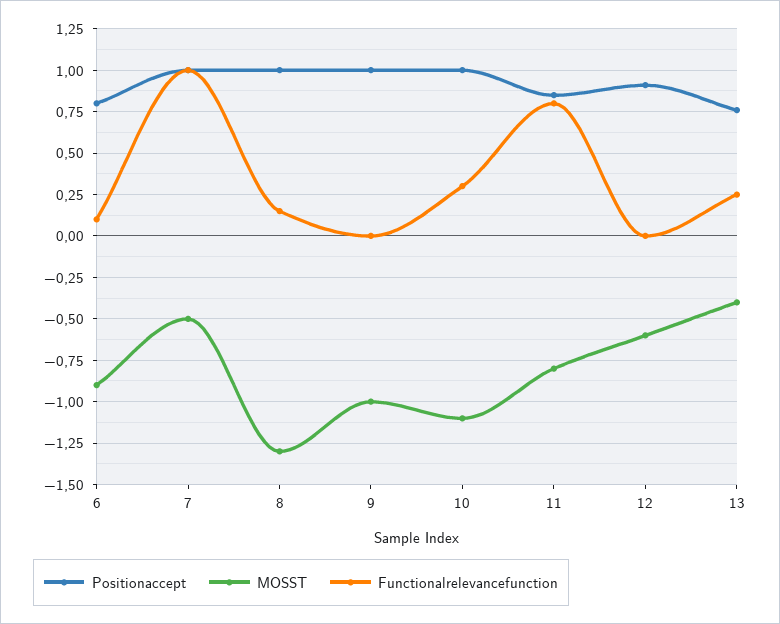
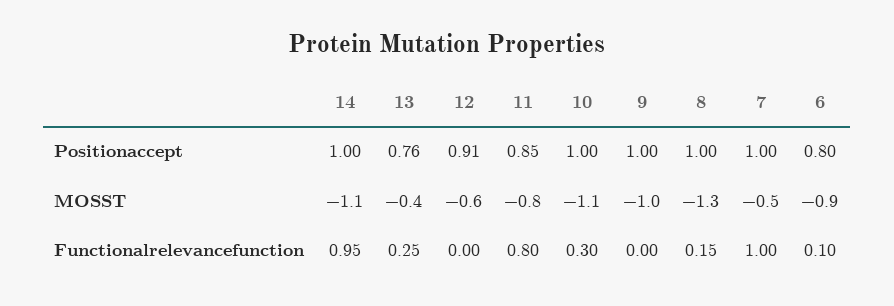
Positionaccept, 14: none -> 1
MOSST, 14: none -> -1.1
Functionalrelevancefunction, 14: none -> 0.95

